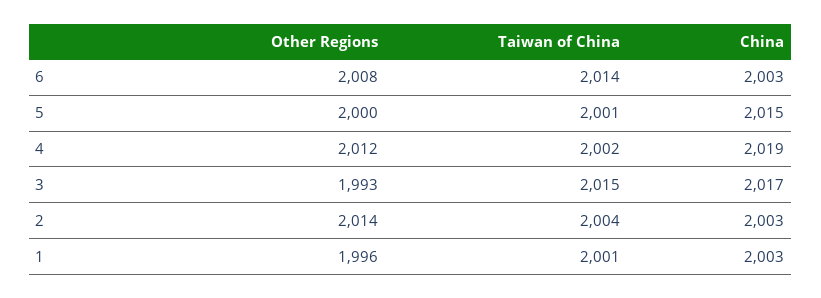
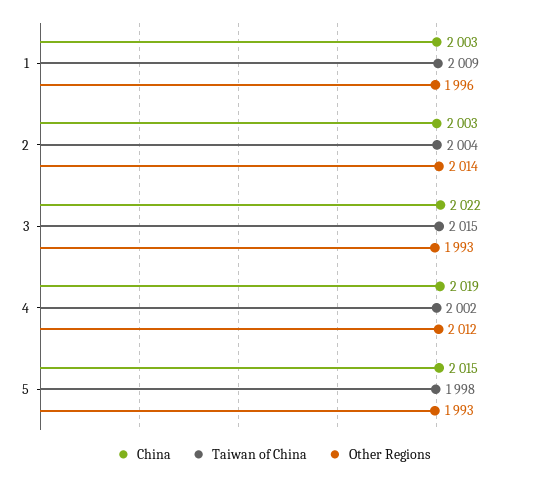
Other Regions, 6: 2008 -> none
Taiwan of China, 6: 2014 -> none
China, 6: 2003 -> none
Other Regions, 5: 2000 -> 1993
Taiwan of China, 5: 2001 -> 1998
China, 3: 2017 -> 2022
Taiwan of China, 1: 2001 -> 2009

